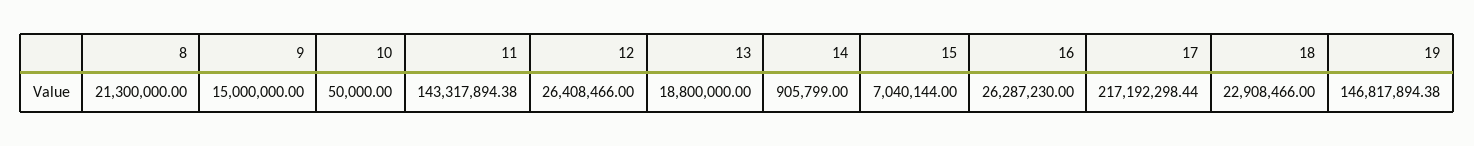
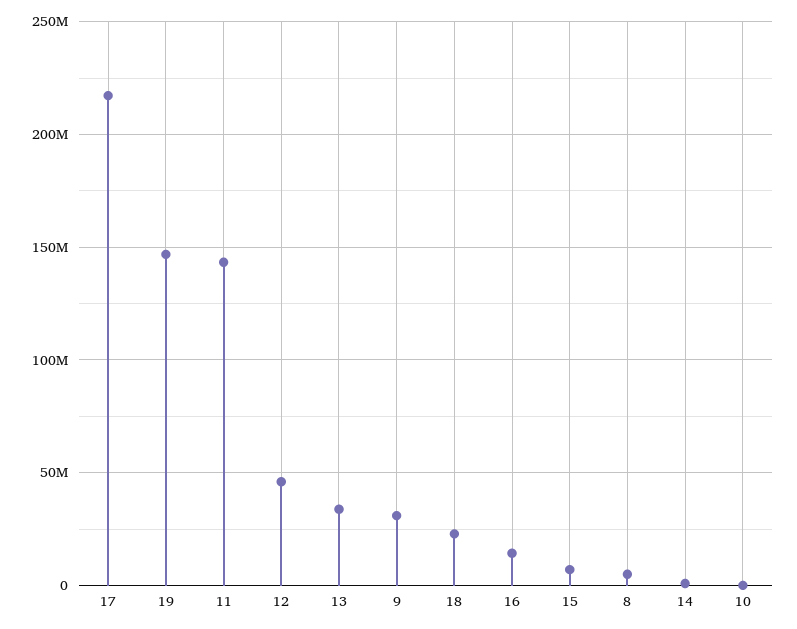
8: 21300000 -> 5000000
9: 15000000 -> 30000000
12: 26408466 -> 45000000
13: 18800000 -> 35000000
16: 26287230 -> 15000000

